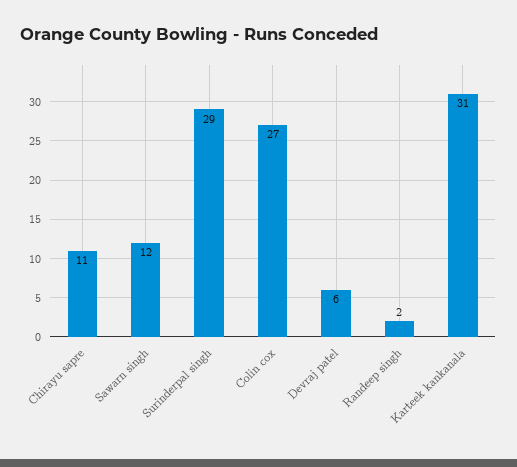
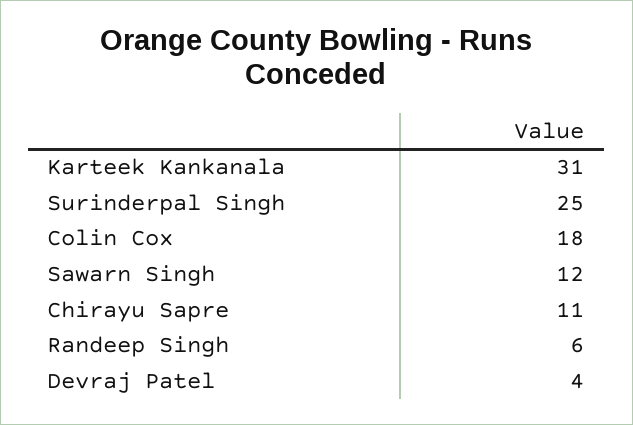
Surinderpal singh: 29 -> 25
Colin cox: 27 -> 18
Devraj patel: 6 -> 4
Randeep singh: 2 -> 6

